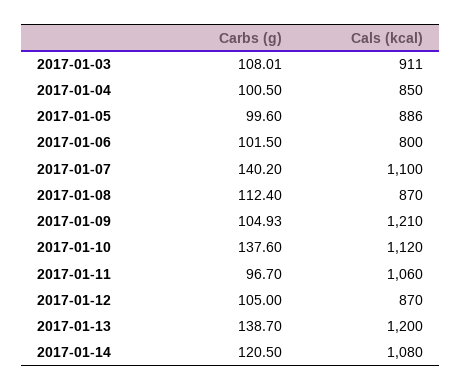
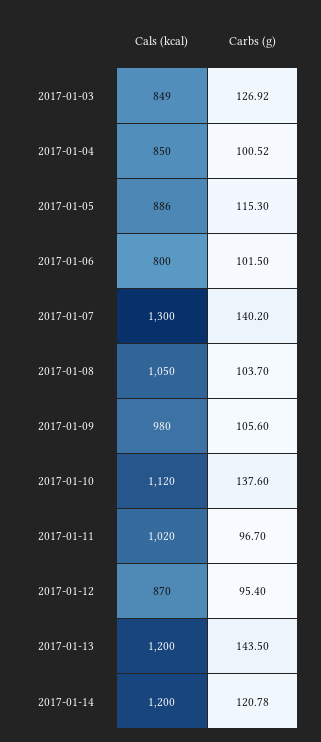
Carbs (g), 2017-01-03: 108.01 -> 126.92
Cals (kcal), 2017-01-03: 911 -> 849
Carbs (g), 2017-01-04: 100.5 -> 100.52
Carbs (g), 2017-01-05: 99.6 -> 115.3
Cals (kcal), 2017-01-07: 1100 -> 1300
Carbs (g), 2017-01-08: 112.4 -> 103.7
Cals (kcal), 2017-01-08: 870 -> 1050
Carbs (g), 2017-01-09: 104.93 -> 105.6
Cals (kcal), 2017-01-09: 1210 -> 980
Cals (kcal), 2017-01-11: 1060 -> 1020
Carbs (g), 2017-01-12: 105 -> 95.4
Carbs (g), 2017-01-13: 138.7 -> 143.5
Carbs (g), 2017-01-14: 120.5 -> 120.78
Cals (kcal), 2017-01-14: 1080 -> 1200

